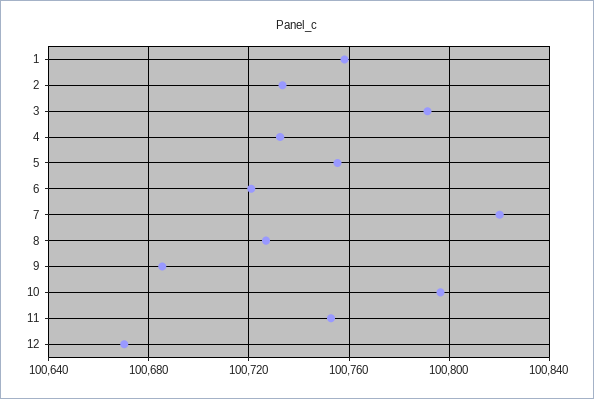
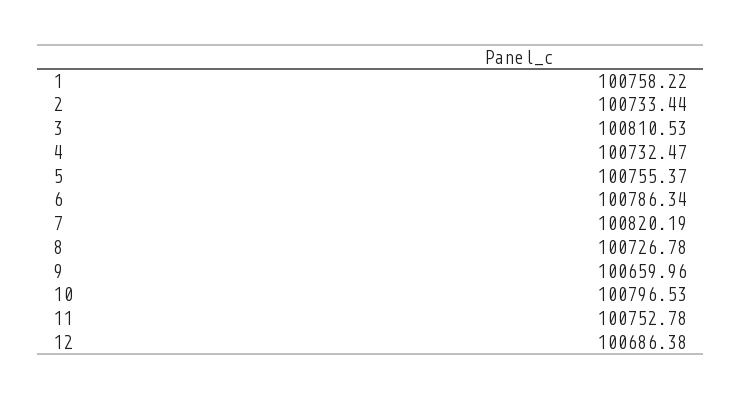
3: 100790 -> 100810.53
6: 100720 -> 100786.34
9: 100685 -> 100659.96
12: 100670 -> 100686.38

